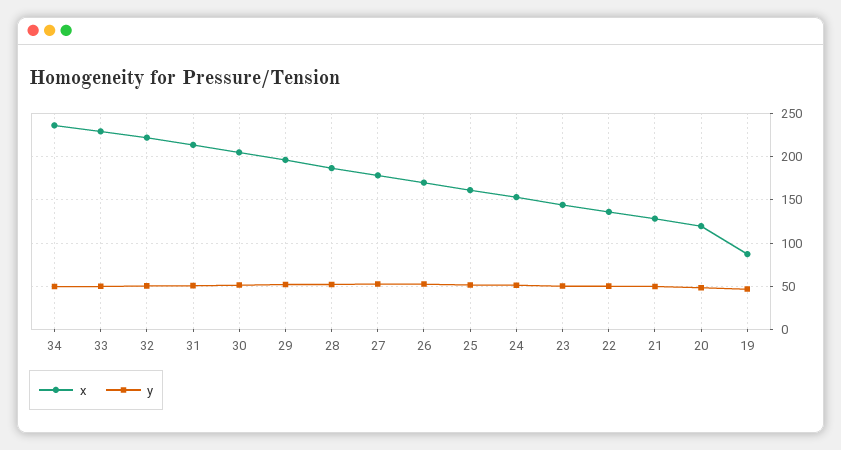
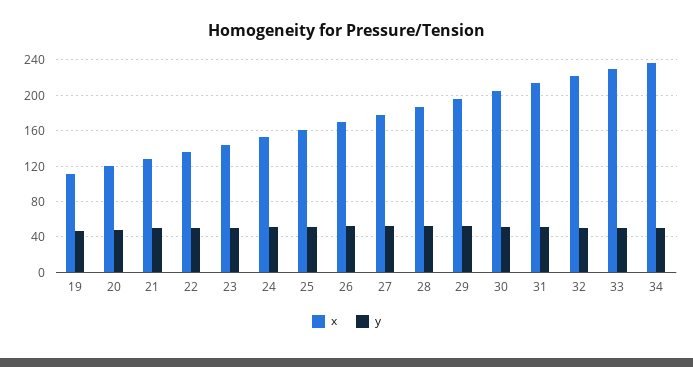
x, 19: 90 -> 110

